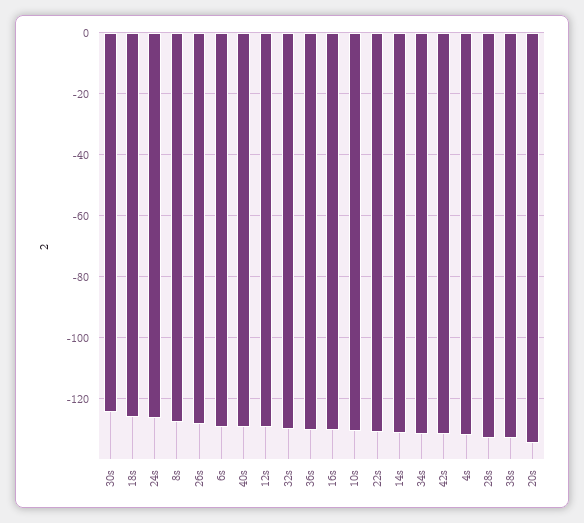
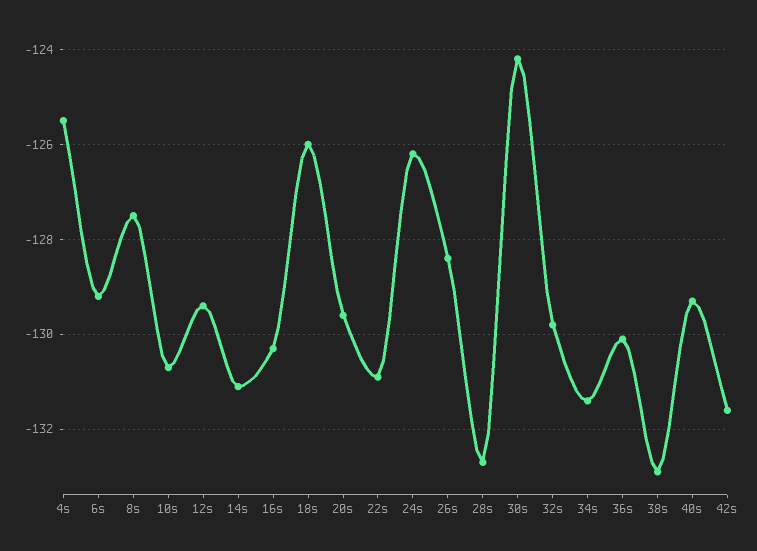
4s: -132 -> -125.5
20s: -134 -> -129.5

